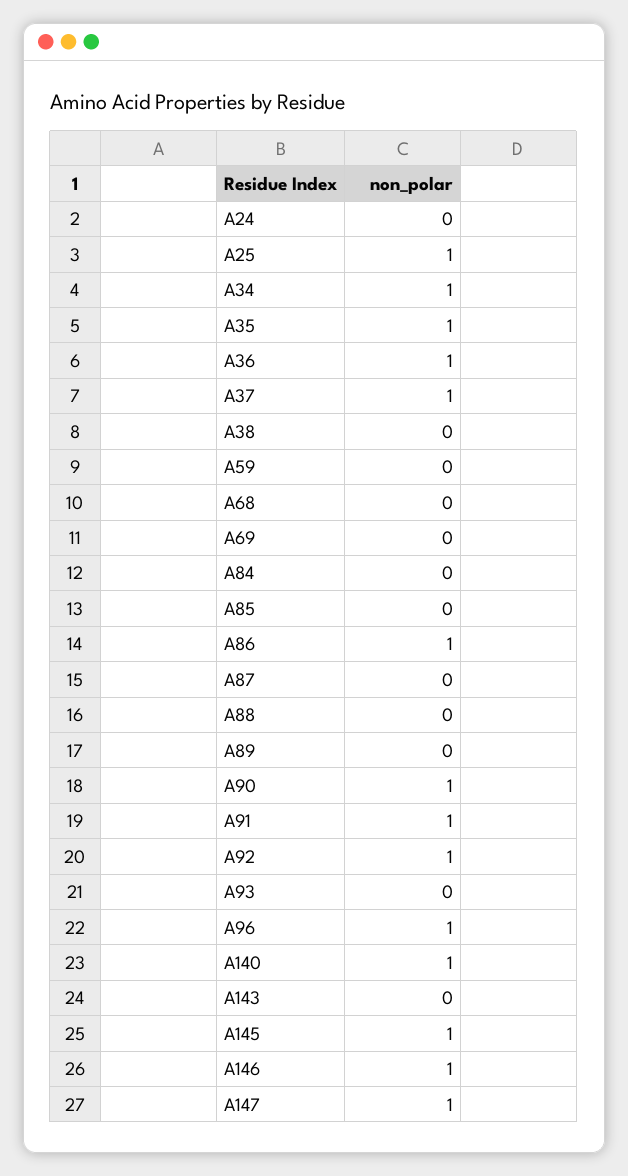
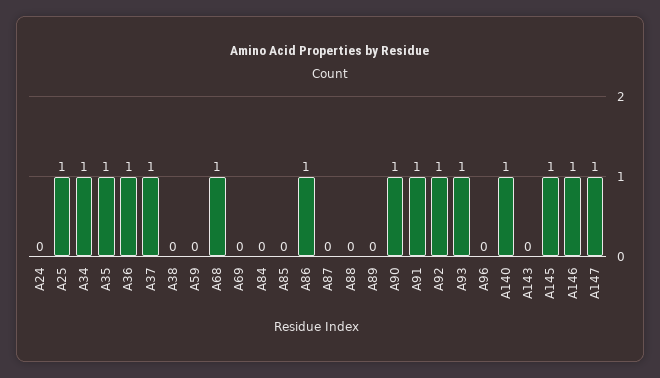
A68: 0 -> 1
A93: 0 -> 1
A96: 1 -> 0

